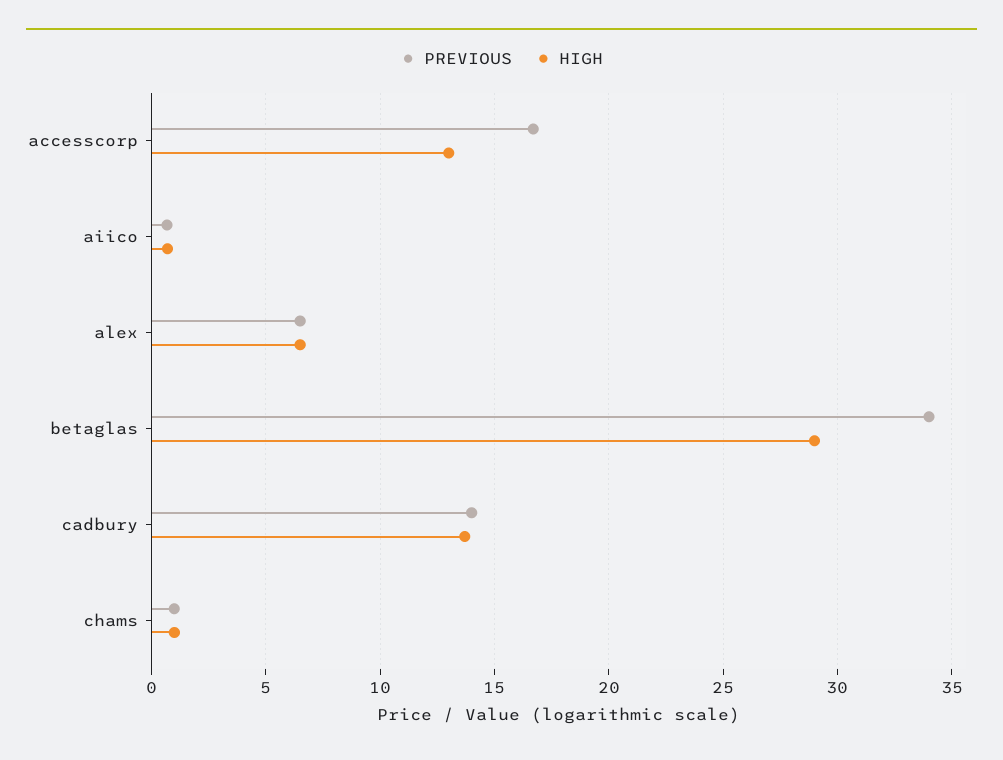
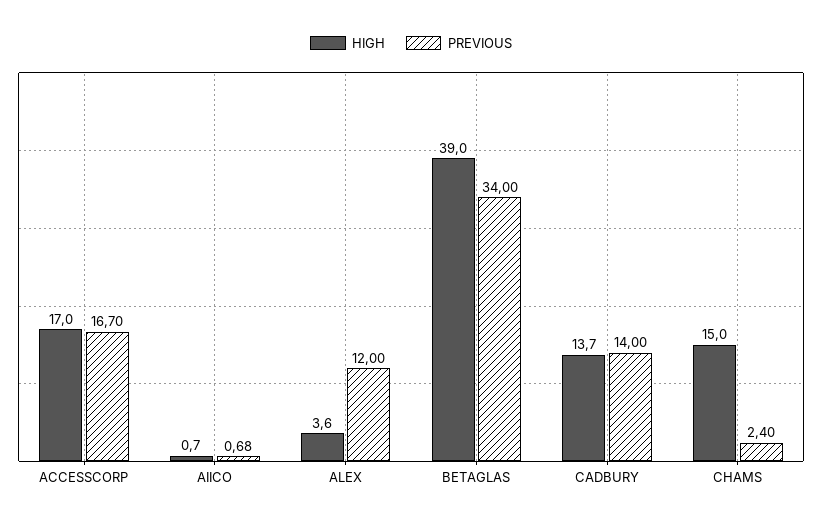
HIGH, accesscorp: 13 -> 17
PREVIOUS, alex: 6.5 -> 12
HIGH, alex: 6.5 -> 3.6
HIGH, betaglas: 29 -> 39
PREVIOUS, chams: 1 -> 2.4
HIGH, chams: 1 -> 15

